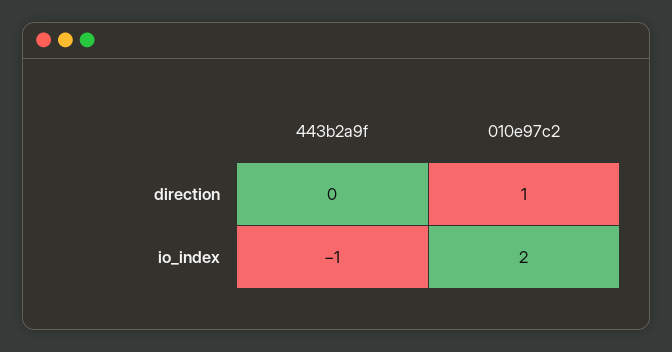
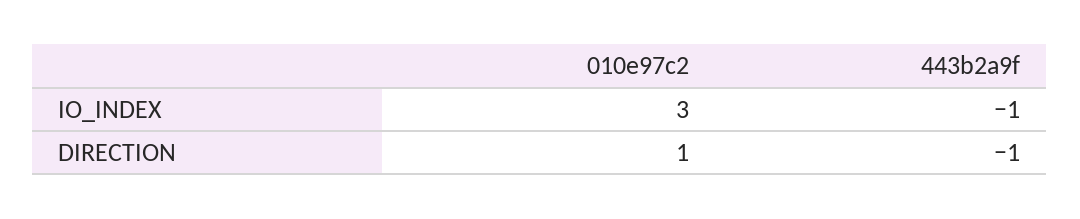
443b2a9f, direction: 0 -> -1
010e97c2, io_index: 2 -> 3

